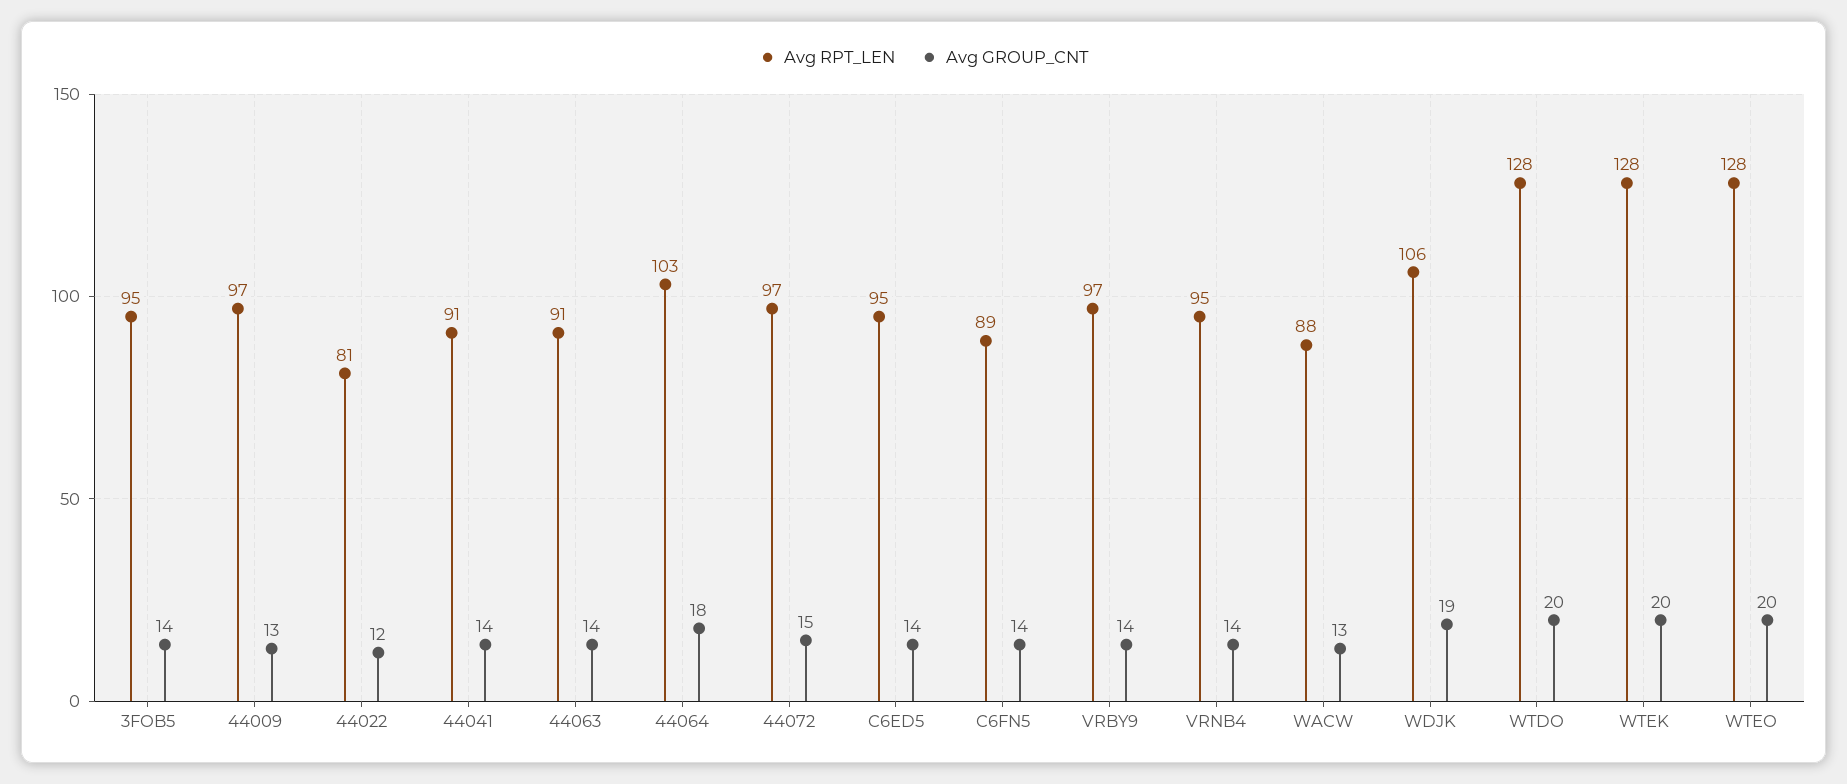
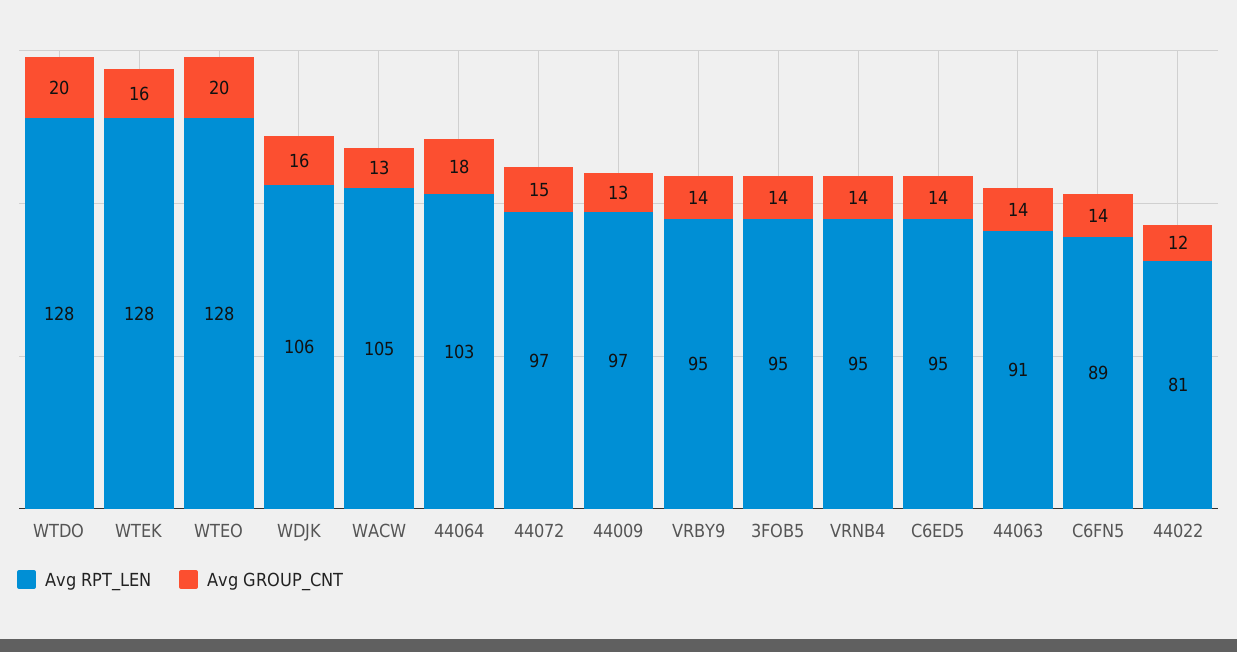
Avg RPT_LEN, 44041: 91 -> none
Avg GROUP_CNT, 44041: 14 -> none
Avg RPT_LEN, VRBY9: 97 -> 95
Avg RPT_LEN, WACW: 88 -> 105
Avg GROUP_CNT, WDJK: 19 -> 16
Avg GROUP_CNT, WTEK: 20 -> 16

